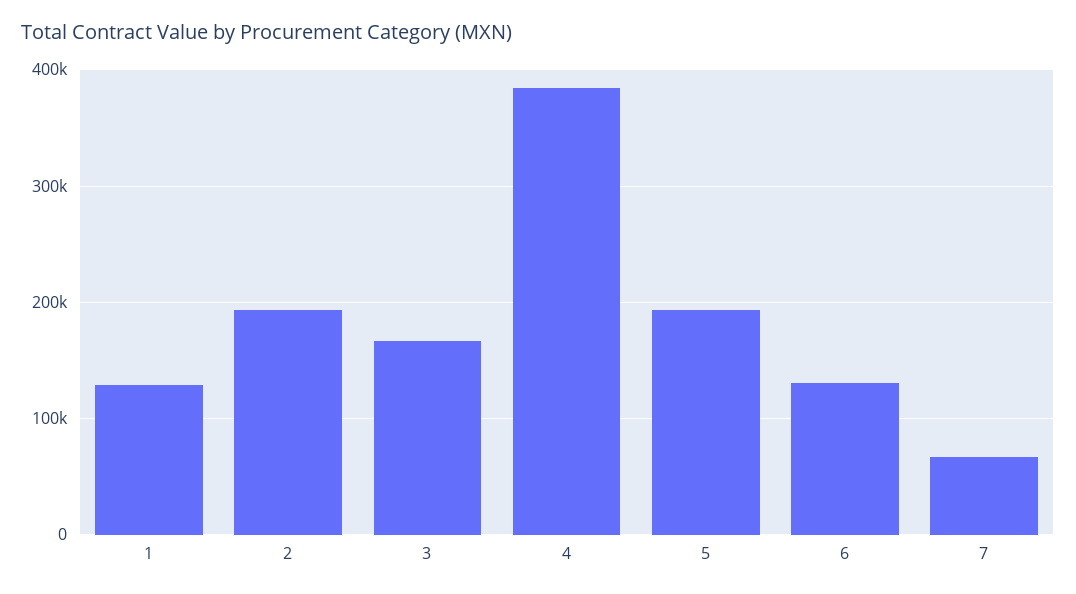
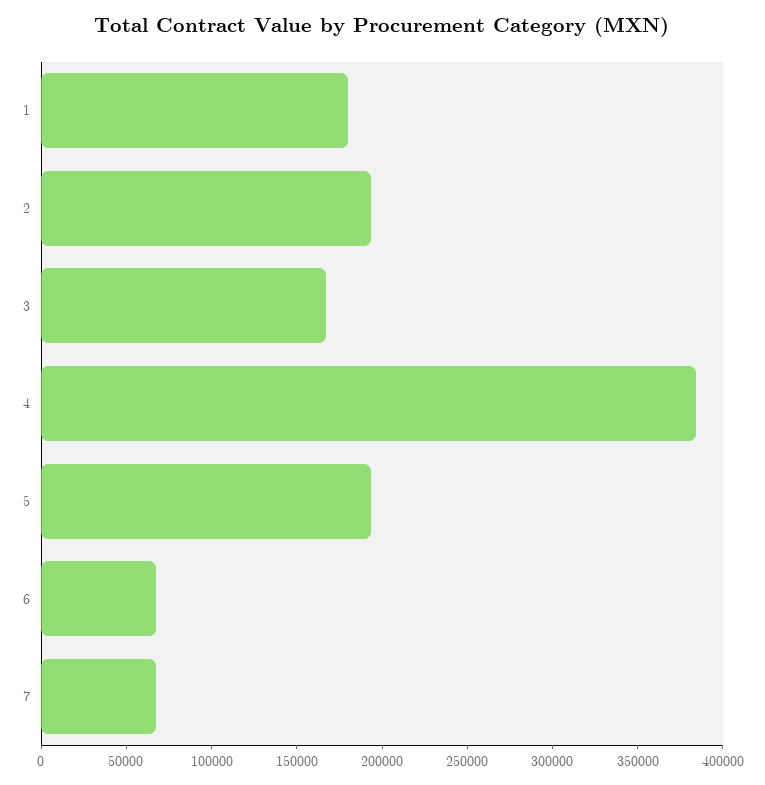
1: 130000 -> 180000
6: 130000 -> 70000

